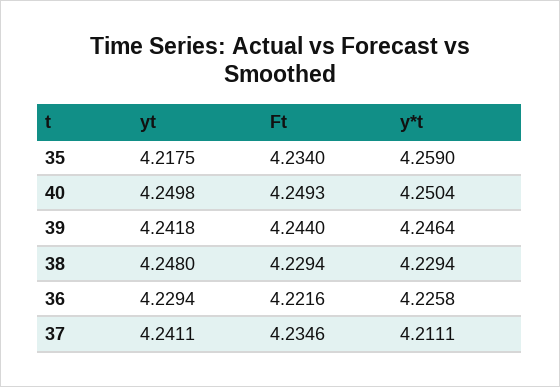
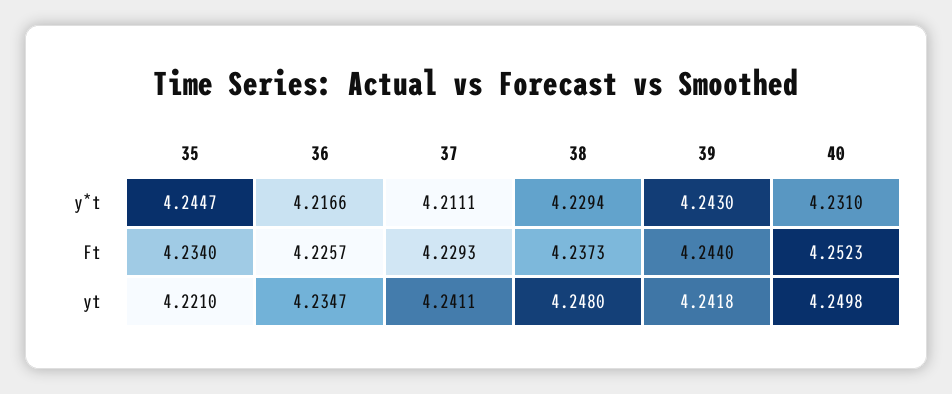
yt, 35: 4.2175 -> 4.221
y*t, 35: 4.259 -> 4.2447
Ft, 40: 4.2493 -> 4.2523
y*t, 40: 4.2504 -> 4.231
y*t, 39: 4.2464 -> 4.243
Ft, 38: 4.2294 -> 4.2373
yt, 36: 4.2294 -> 4.2347
Ft, 36: 4.2216 -> 4.2257
y*t, 36: 4.2258 -> 4.2166
Ft, 37: 4.2346 -> 4.2293

